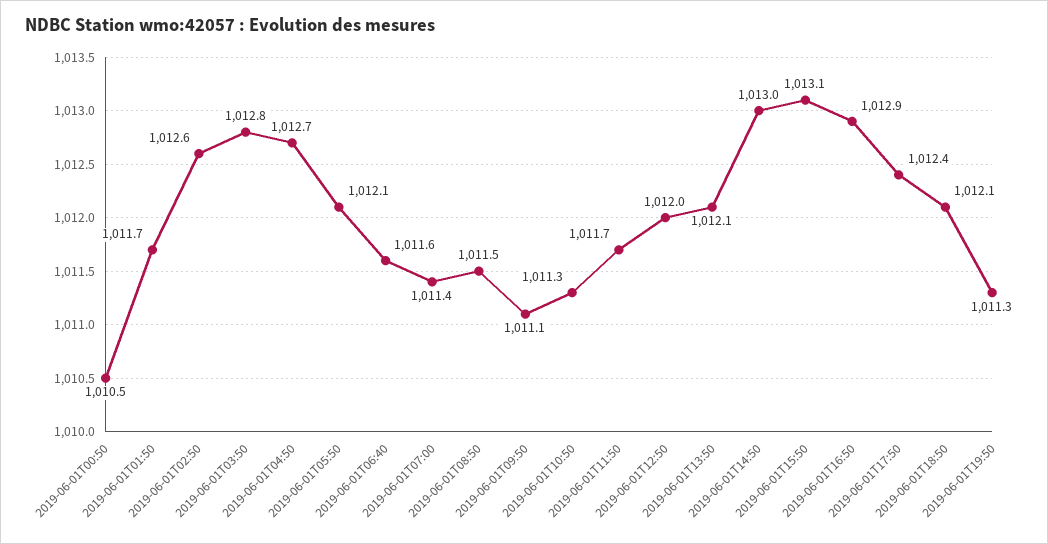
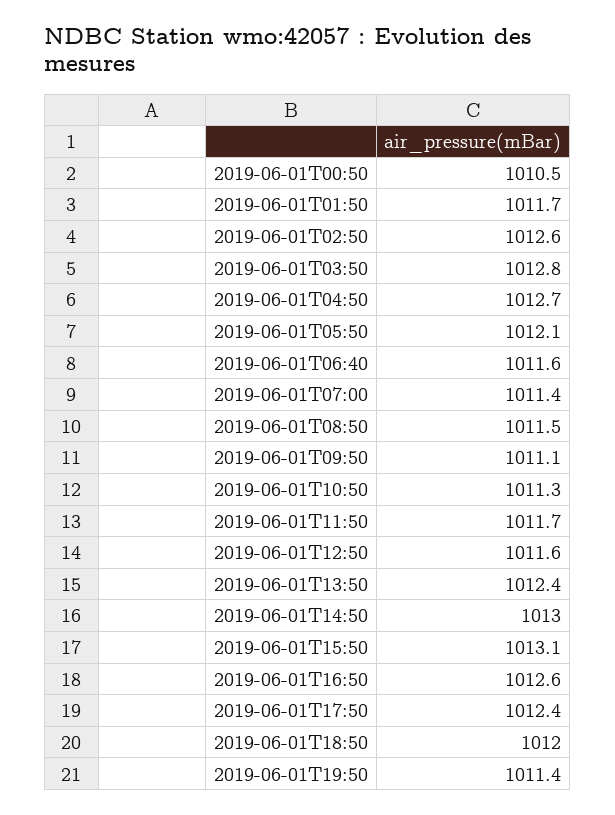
2019-06-01T12:50: 1012 -> 1011.6
2019-06-01T13:50: 1012.1 -> 1012.4
2019-06-01T16:50: 1012.9 -> 1012.6
2019-06-01T18:50: 1012.1 -> 1012
2019-06-01T19:50: 1011.3 -> 1011.4

